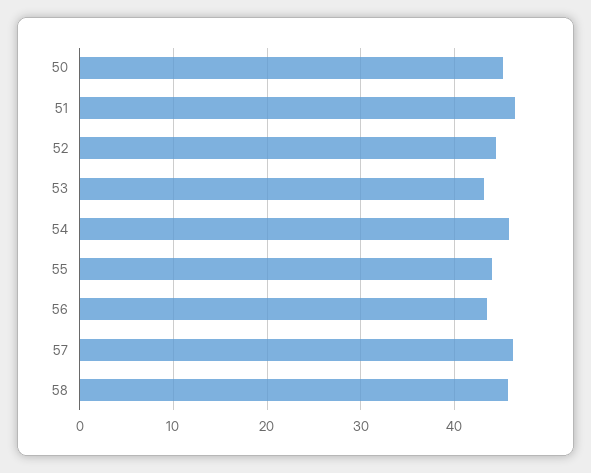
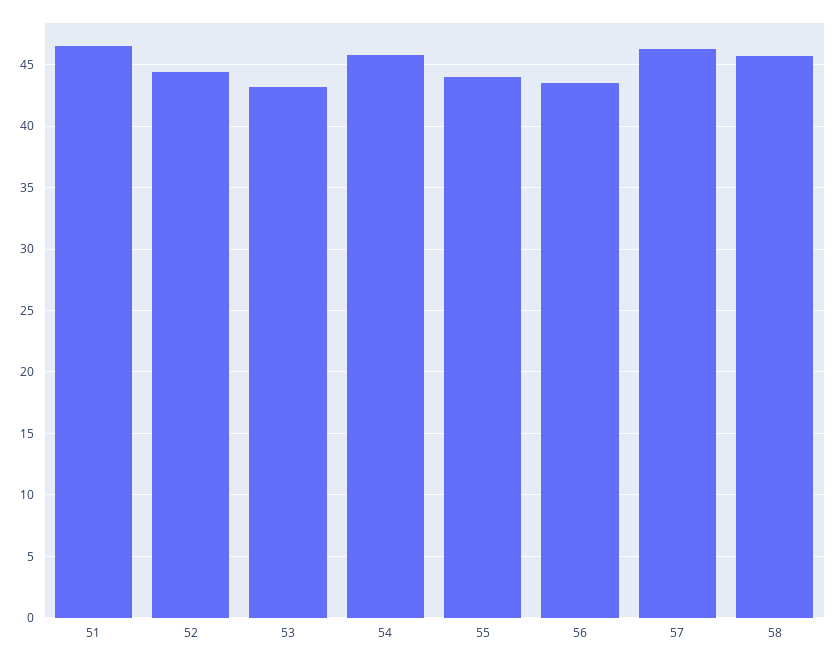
50: 45 -> none

